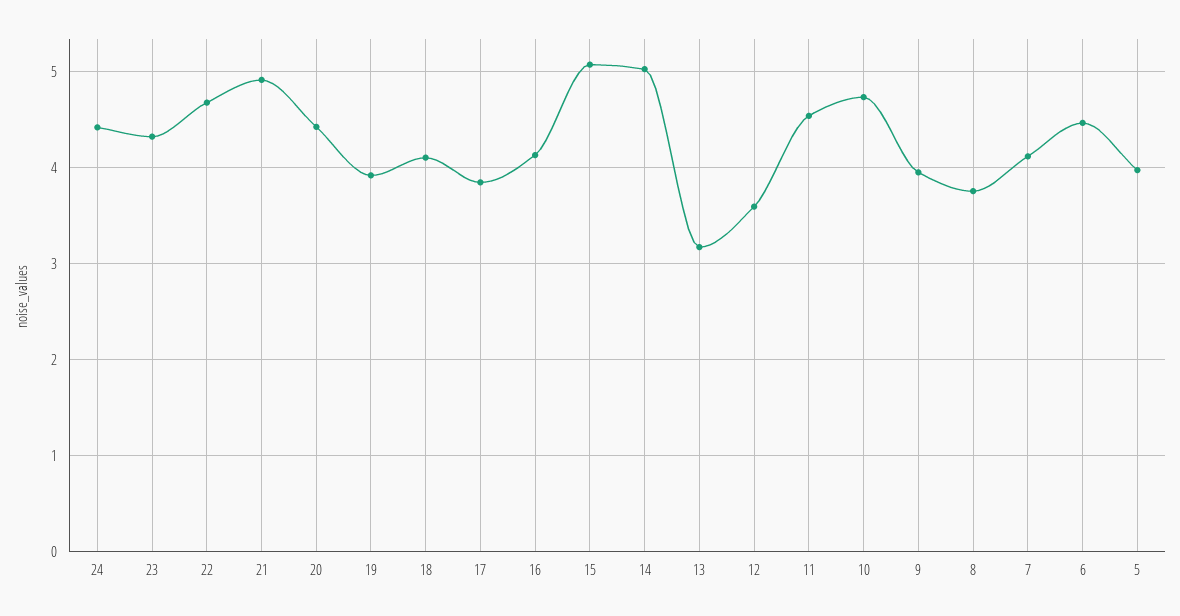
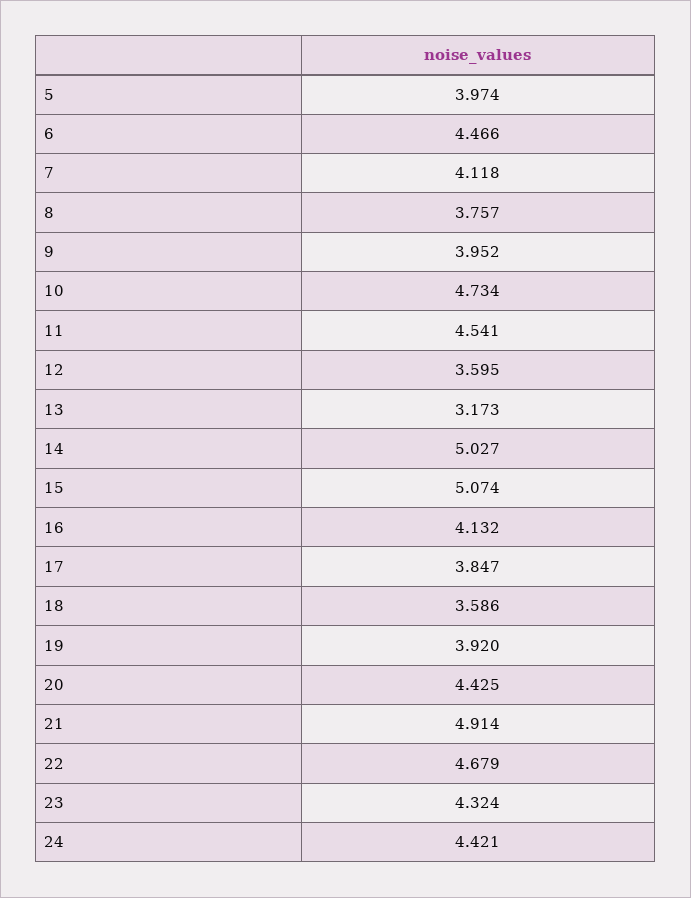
18: 4.1 -> 3.586

